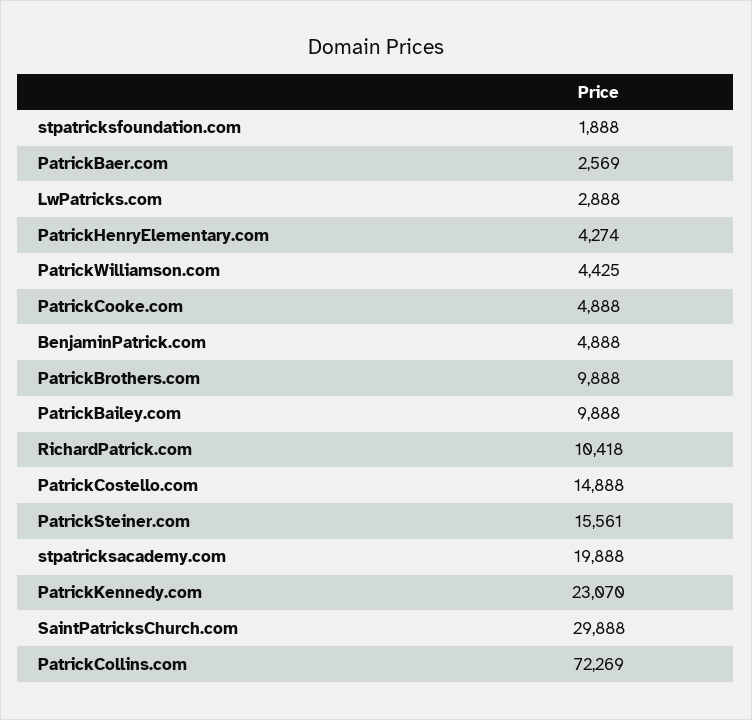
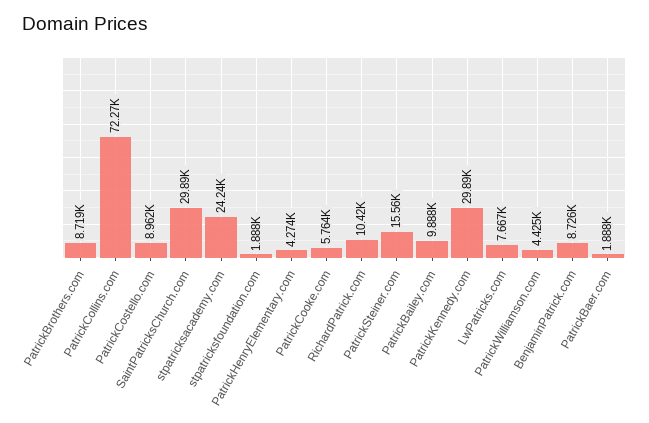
PatrickBaer.com: 2569 -> 1888
LwPatricks.com: 2888 -> 7667
PatrickCooke.com: 4888 -> 5764
BenjaminPatrick.com: 4888 -> 8726
PatrickBrothers.com: 9888 -> 8719
PatrickCostello.com: 14888 -> 8962
stpatricksacademy.com: 19888 -> 24240
PatrickKennedy.com: 23070 -> 29890

